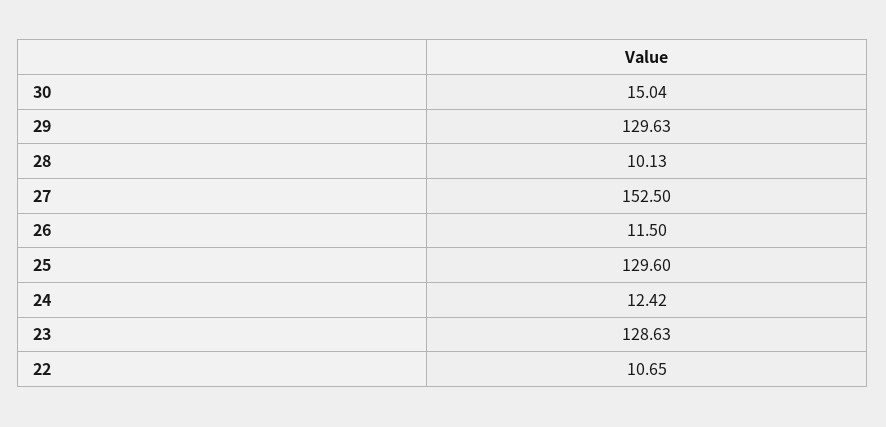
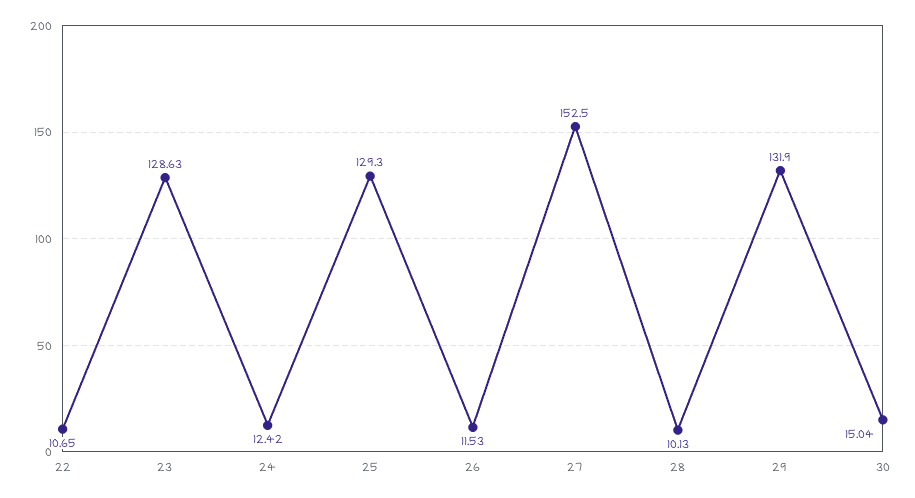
29: 129.63 -> 131.9
26: 11.5 -> 11.53
25: 129.6 -> 129.3

